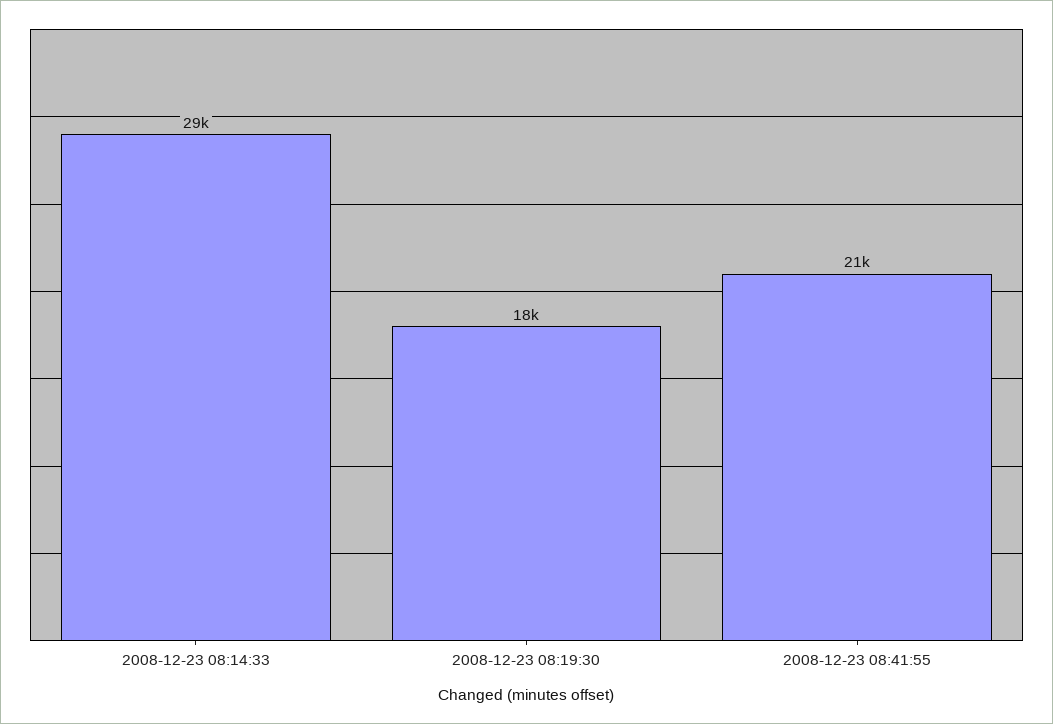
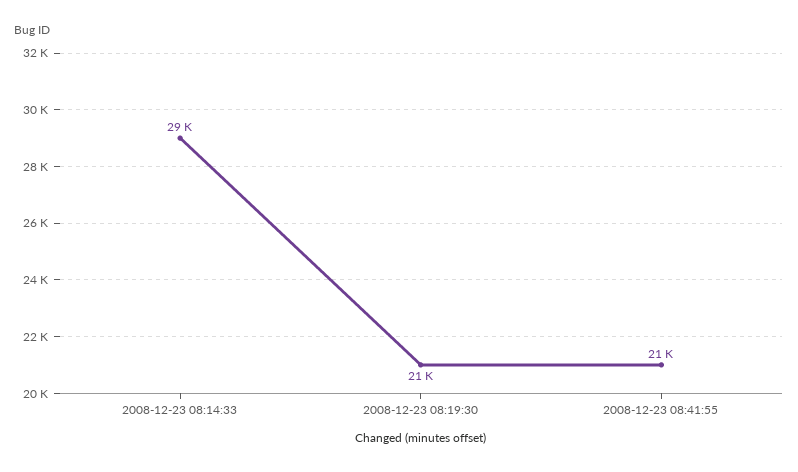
2008-12-23 08:19:30: 18000 -> 21000

